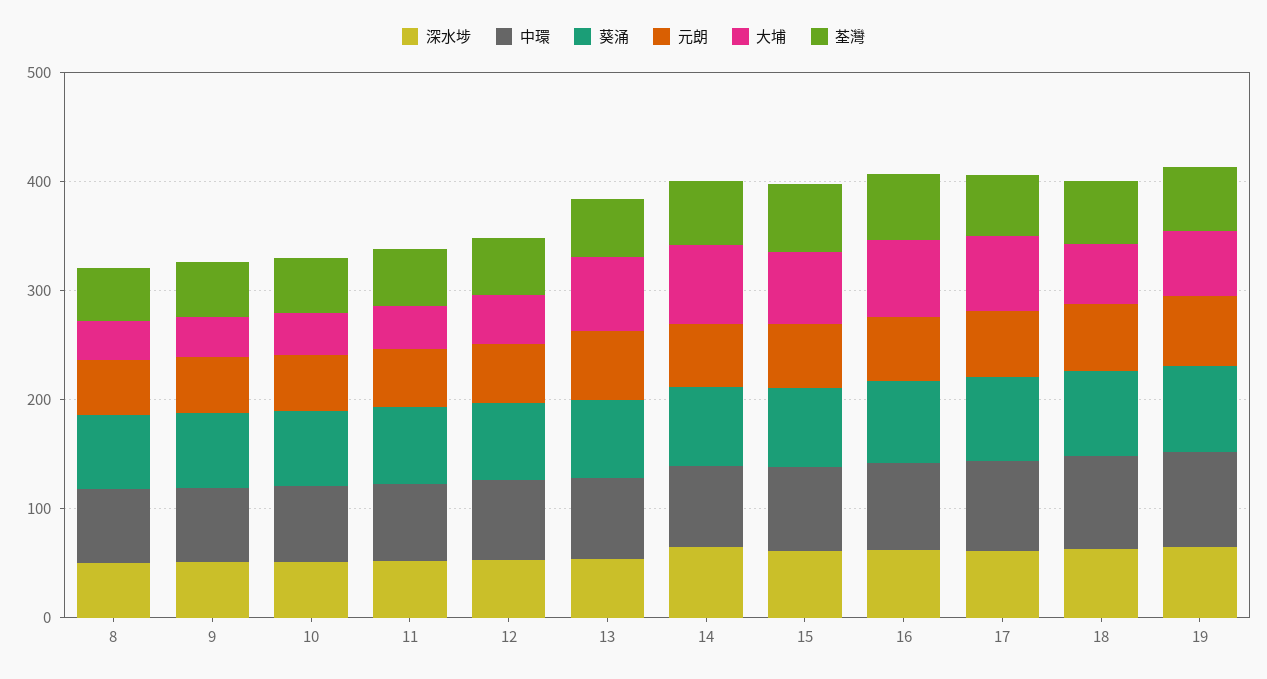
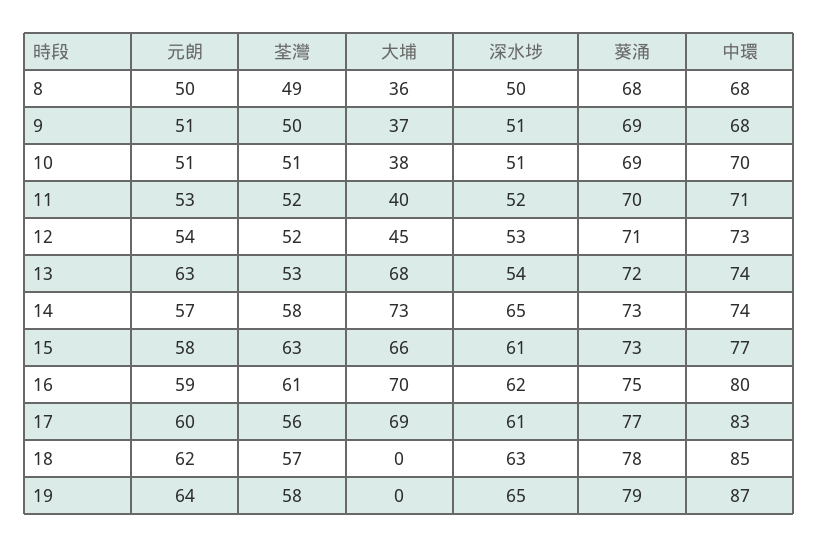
大埔, 18: 60 -> 0
大埔, 19: 60 -> 0

